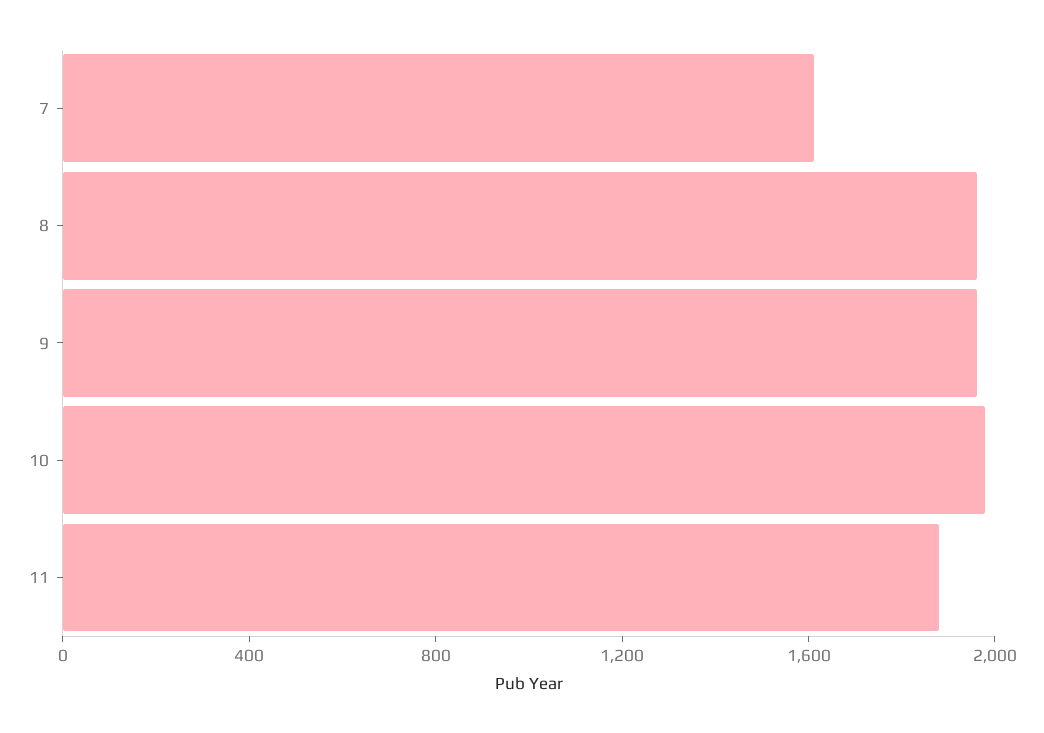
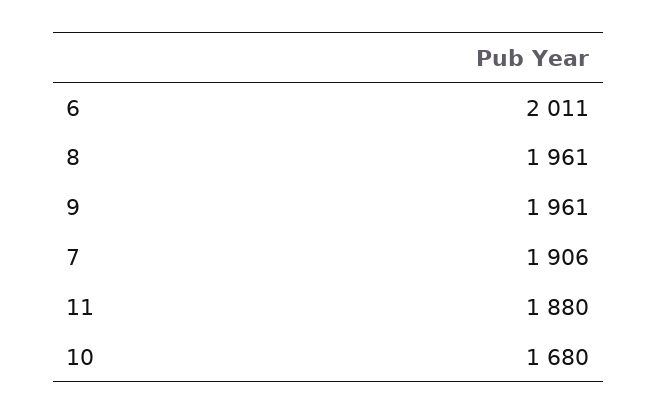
7: 1600 -> 1906
10: 2000 -> 1680
6: none -> 2011

